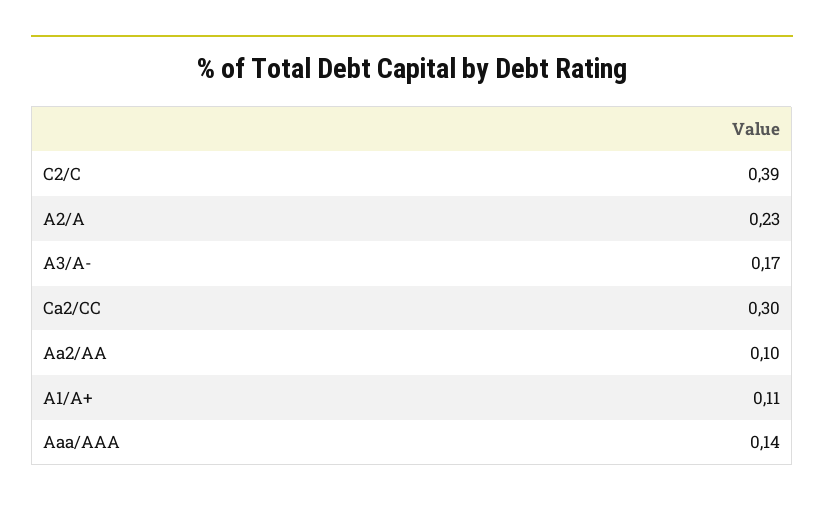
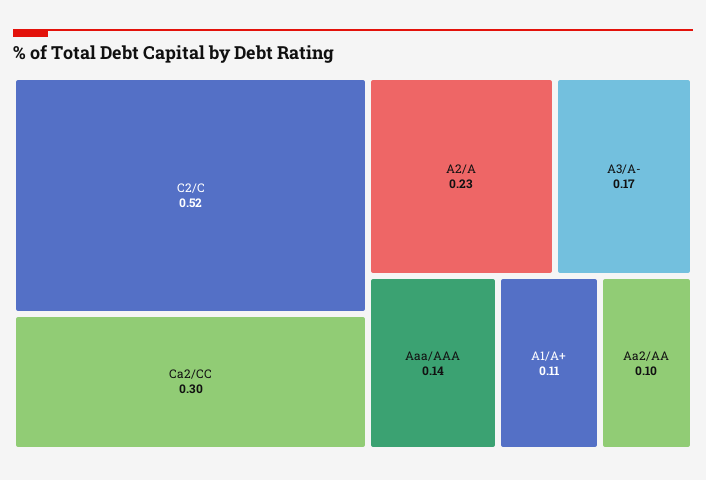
C2/C: 0.39 -> 0.52

